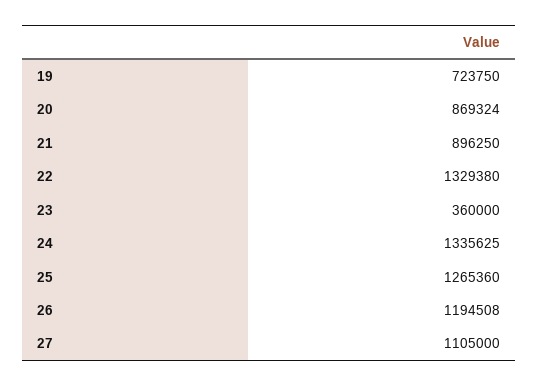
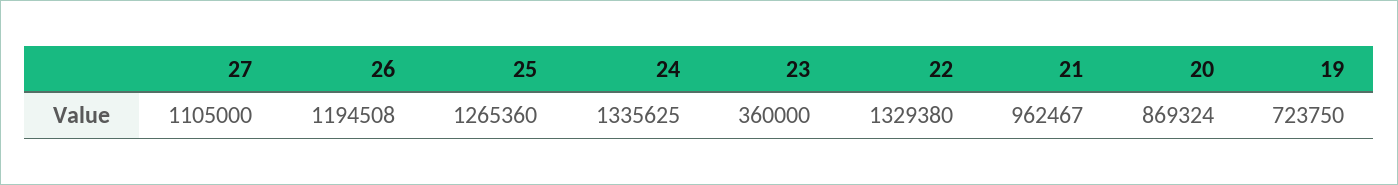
21: 896250 -> 962467

